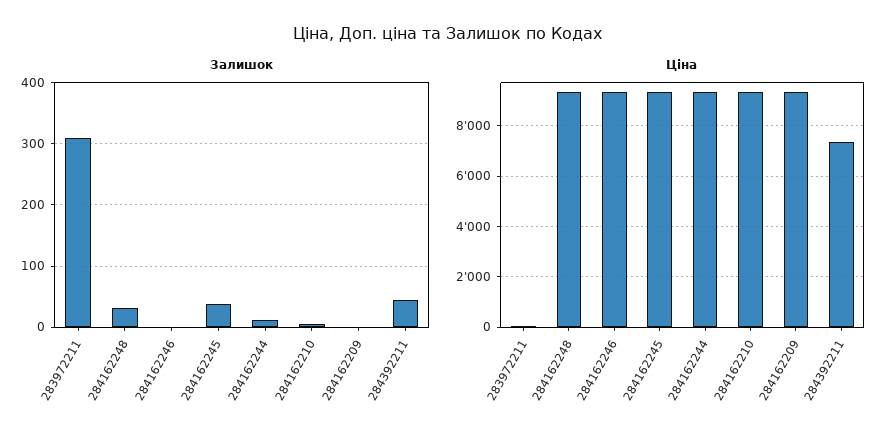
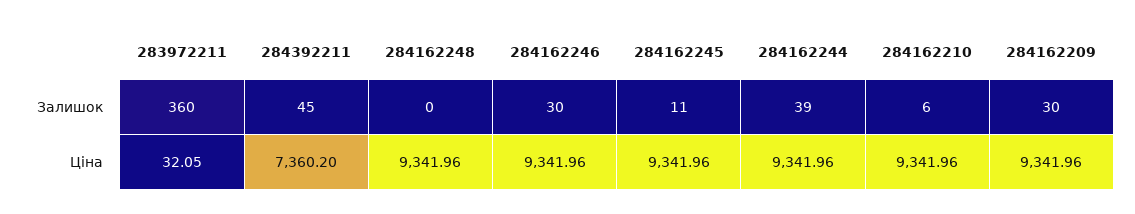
Залишок, 283972211: 310 -> 360
Залишок, 284162248: 30 -> 0
Залишок, 284162246: 0 -> 30
Залишок, 284162245: 40 -> 11
Залишок, 284162244: 10 -> 39
Залишок, 284162209: 0 -> 30

